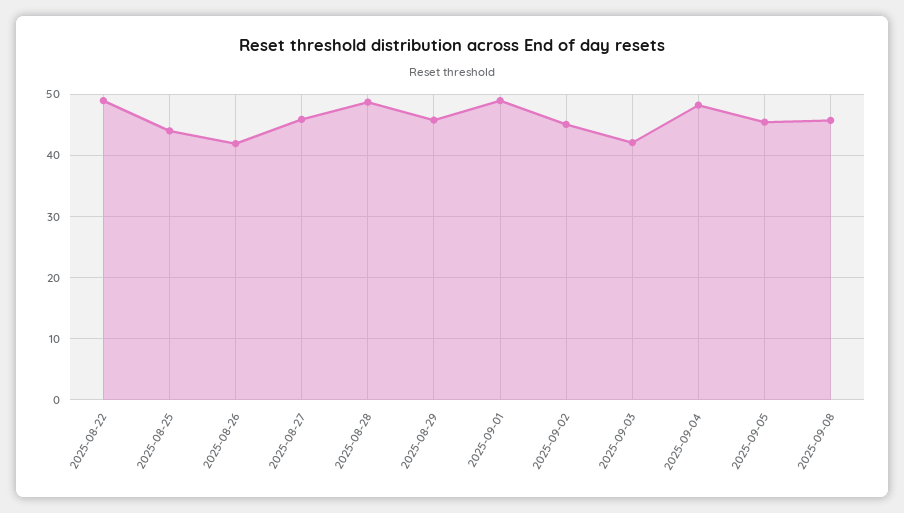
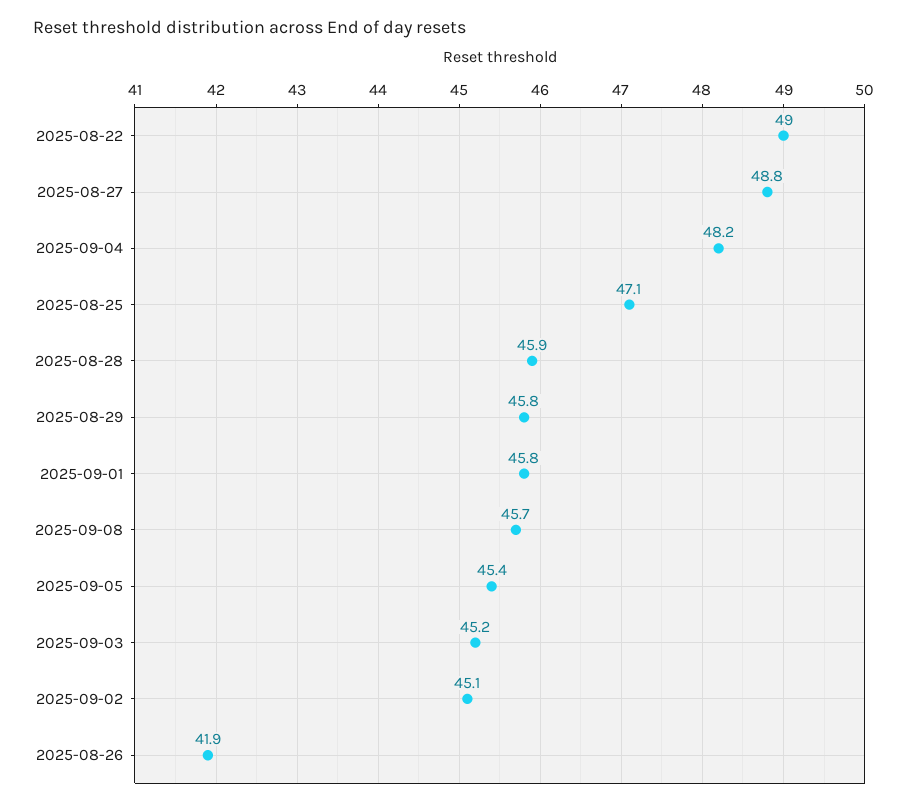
2025-08-25: 44 -> 47.1
2025-08-27: 46 -> 48.8
2025-08-28: 49 -> 45.9
2025-09-01: 49 -> 45.8
2025-09-03: 42 -> 45.2

